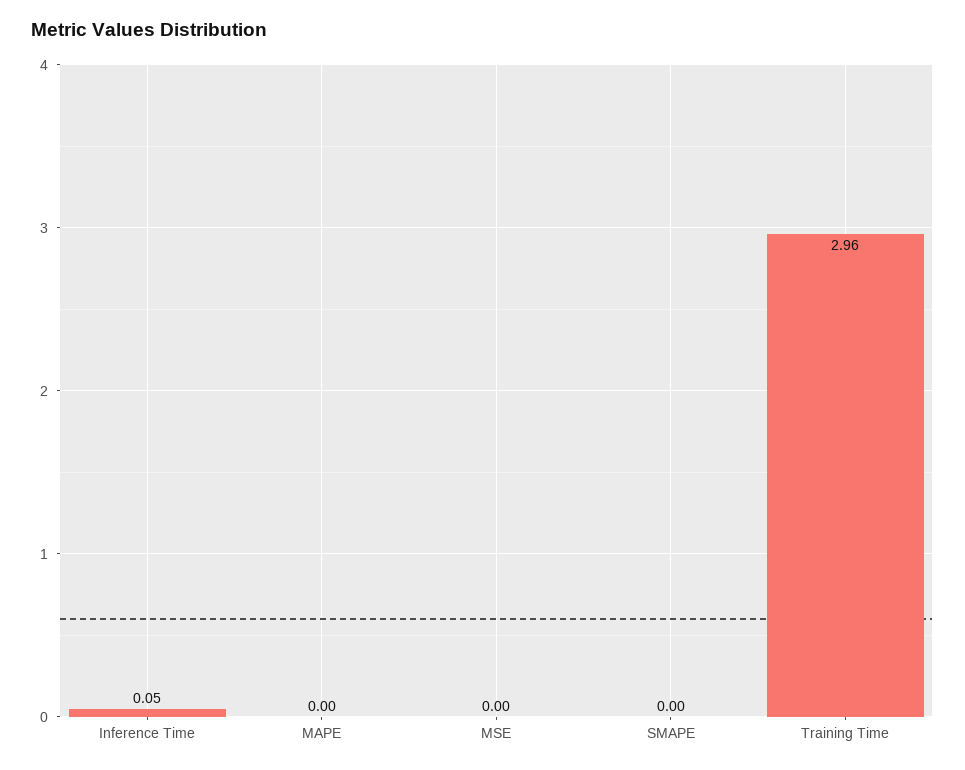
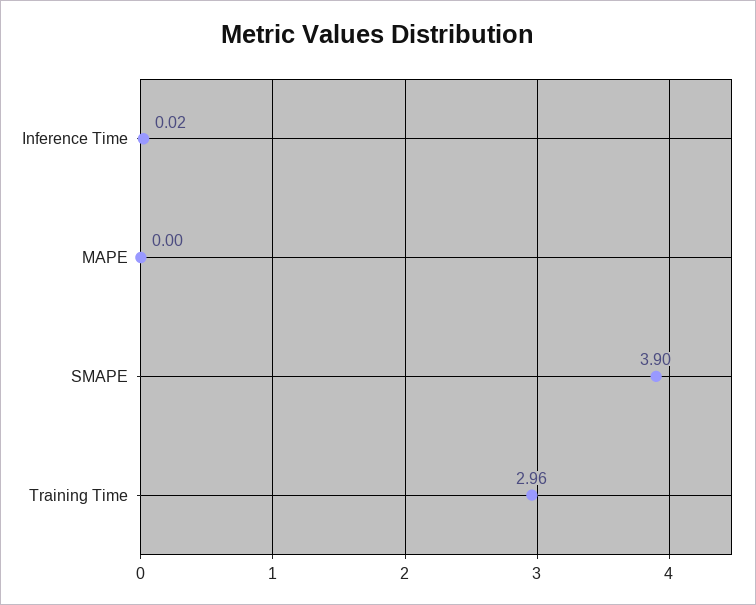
Inference Time: 0.05 -> 0.02
MSE: 0 -> none
SMAPE: 0 -> 3.9

